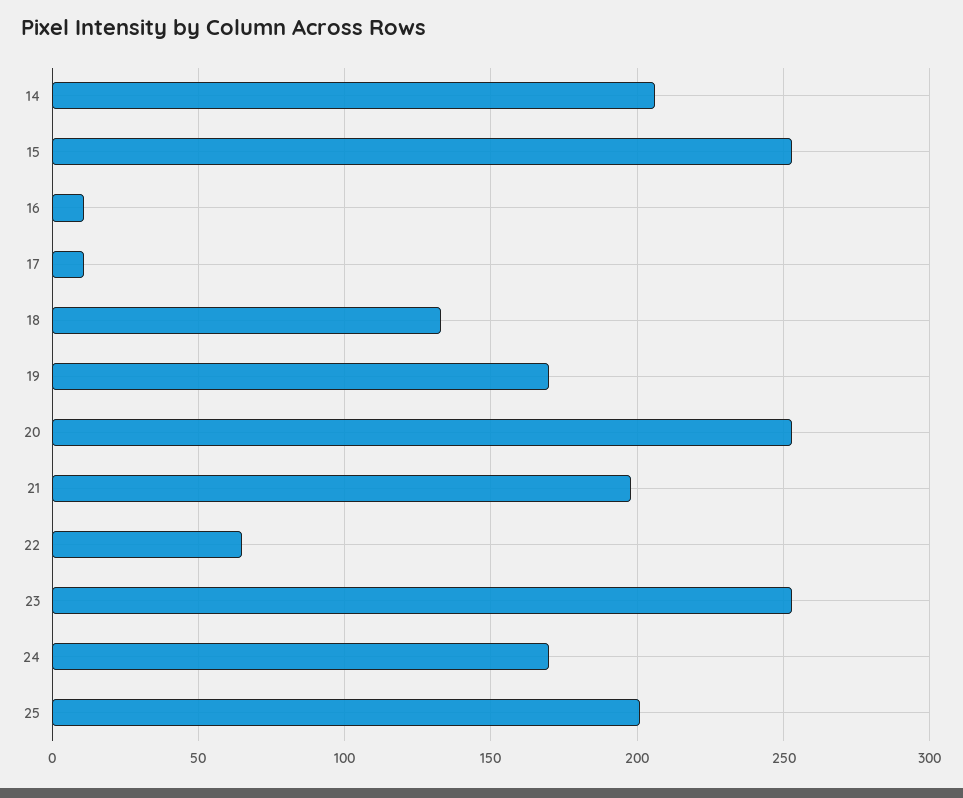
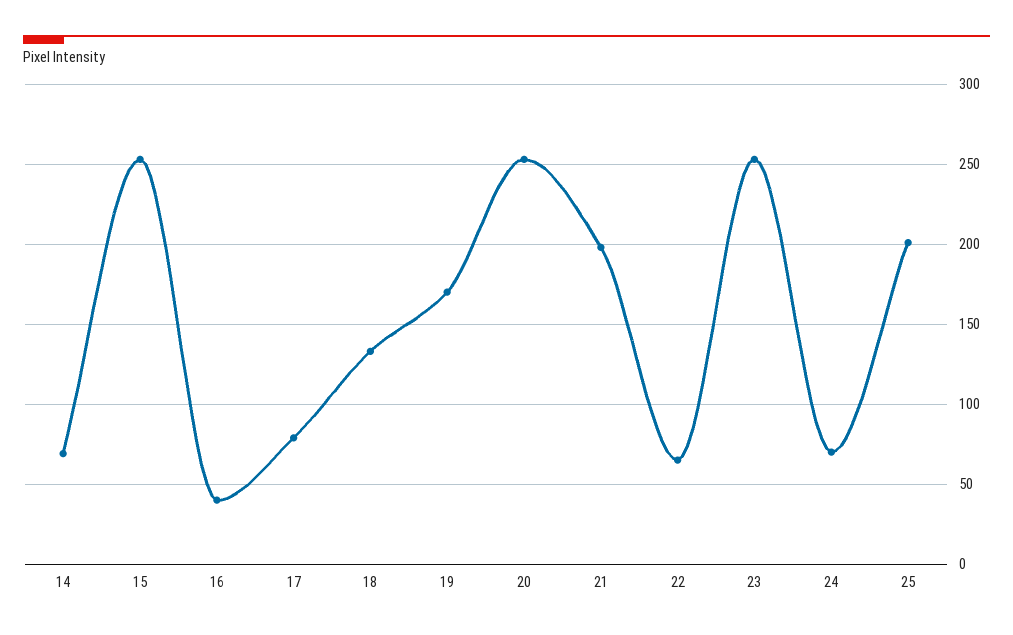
14: 205 -> 70
16: 10 -> 40
17: 10 -> 80
24: 170 -> 70

